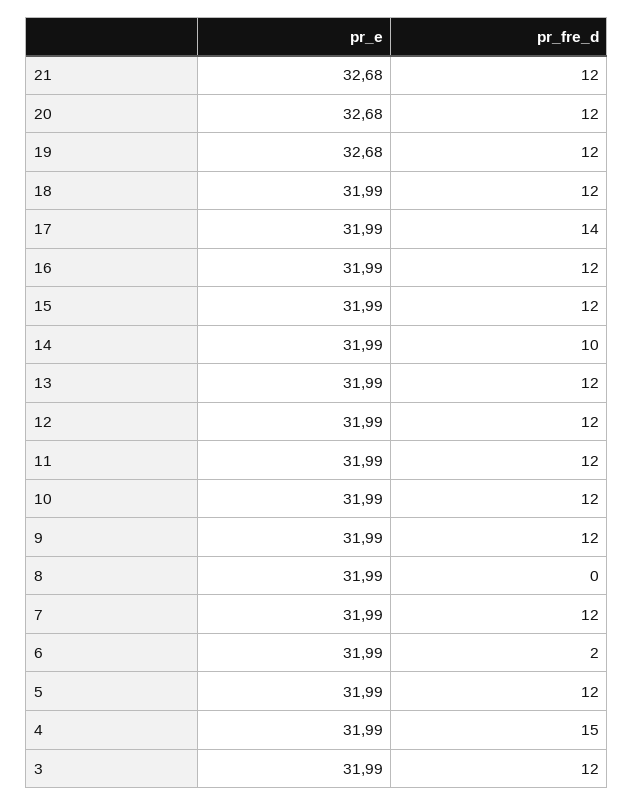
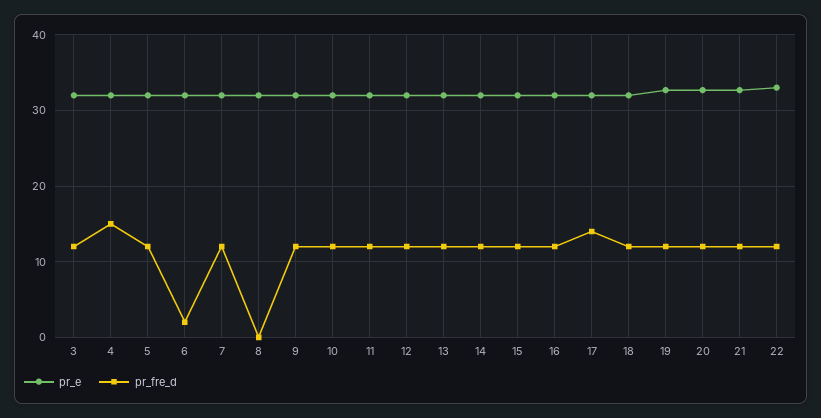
pr_fre_d, 14: 10 -> 12
pr_e, 22: none -> 33
pr_fre_d, 22: none -> 12

